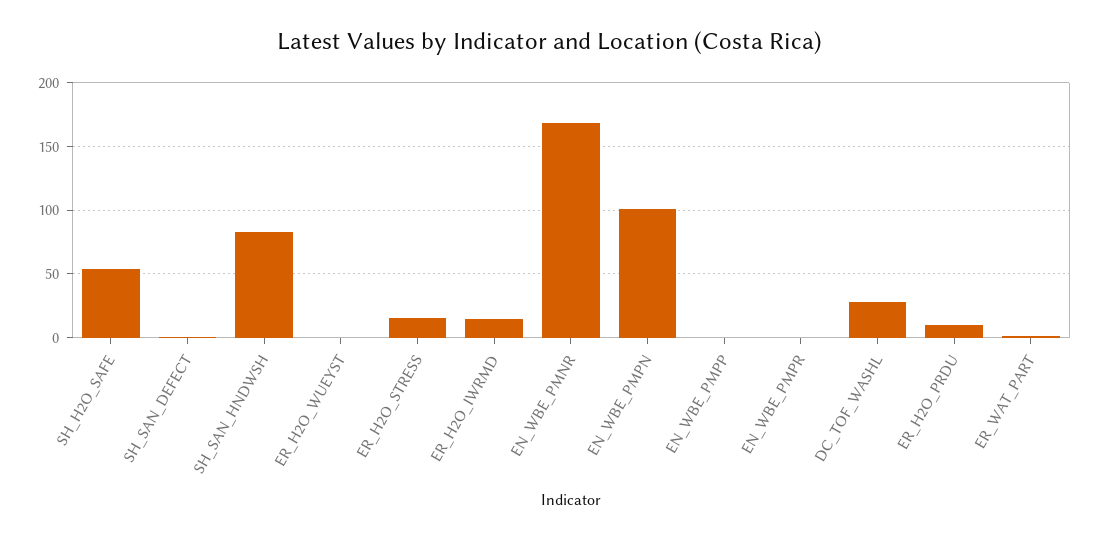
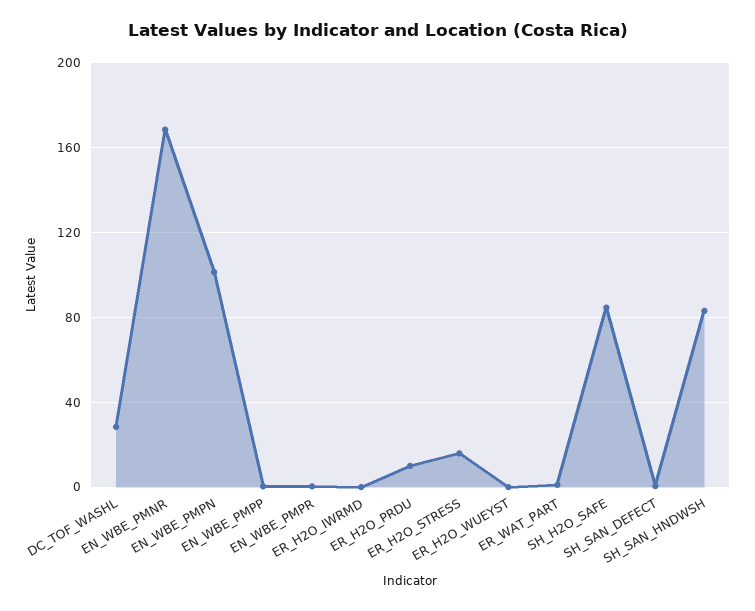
SH_H2O_SAFE: 55 -> 85
ER_H2O_IWRMD: 15 -> 0

